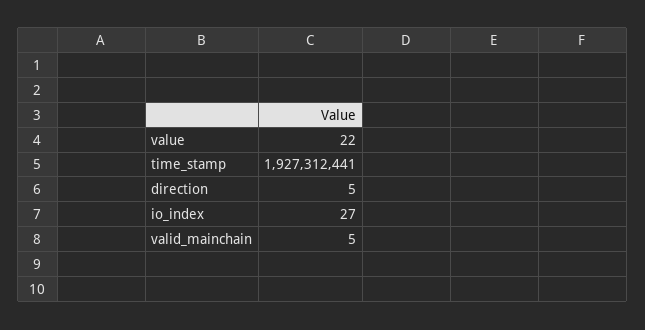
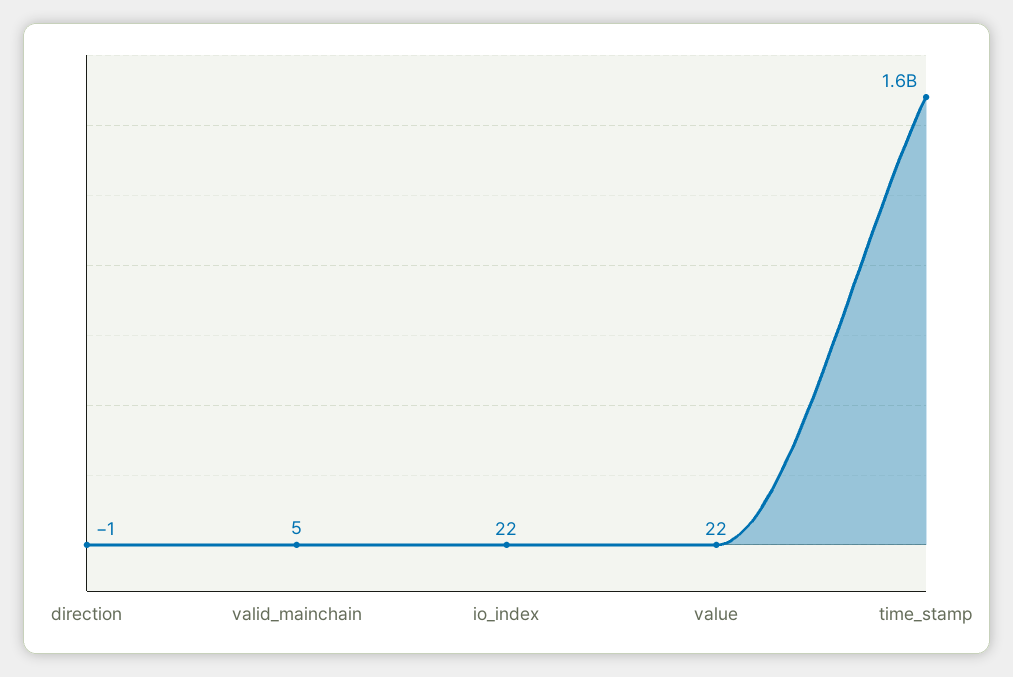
time_stamp: 1927312441 -> 1600000000
direction: 5 -> -1
io_index: 27 -> 22

